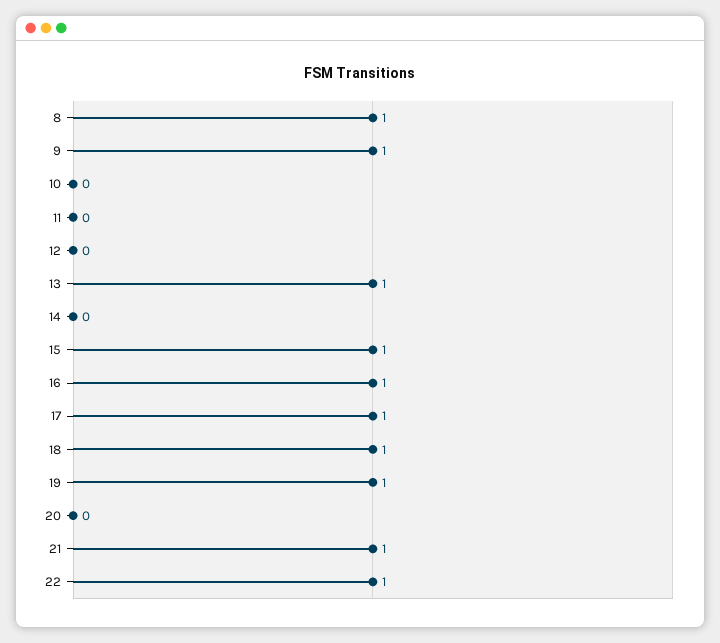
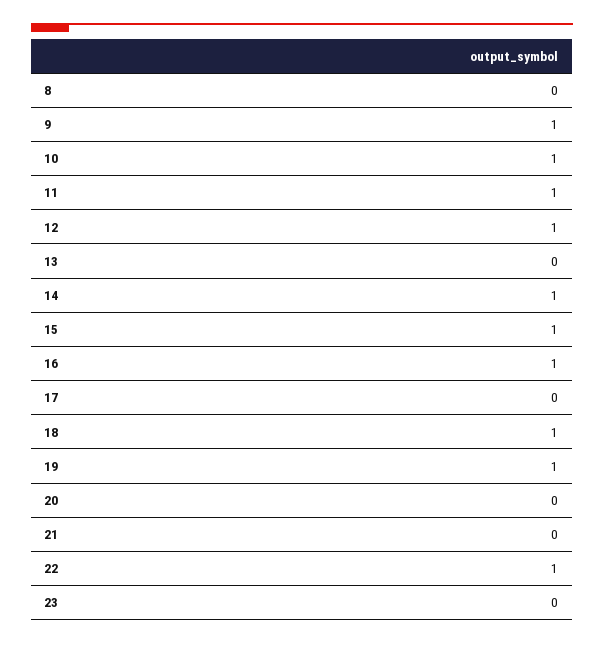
8: 1 -> 0
10: 0 -> 1
11: 0 -> 1
12: 0 -> 1
13: 1 -> 0
14: 0 -> 1
17: 1 -> 0
21: 1 -> 0
23: none -> 0

